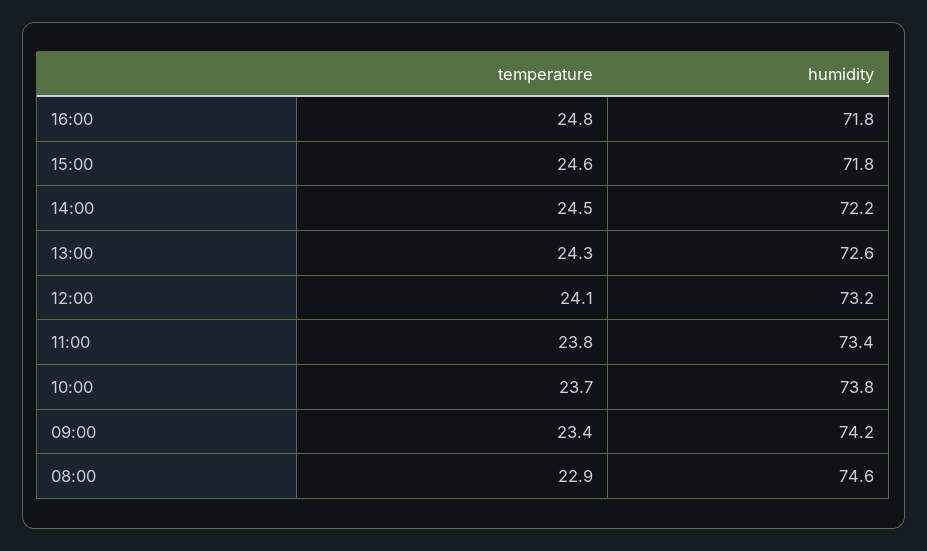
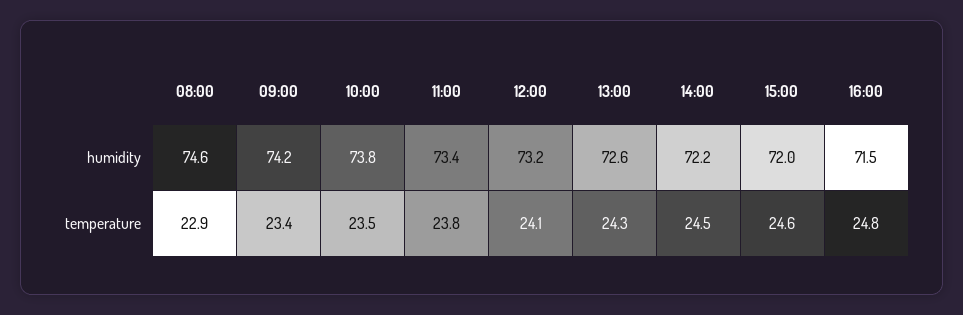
humidity, 16:00: 71.8 -> 71.5
humidity, 15:00: 71.8 -> 72
temperature, 10:00: 23.7 -> 23.5

